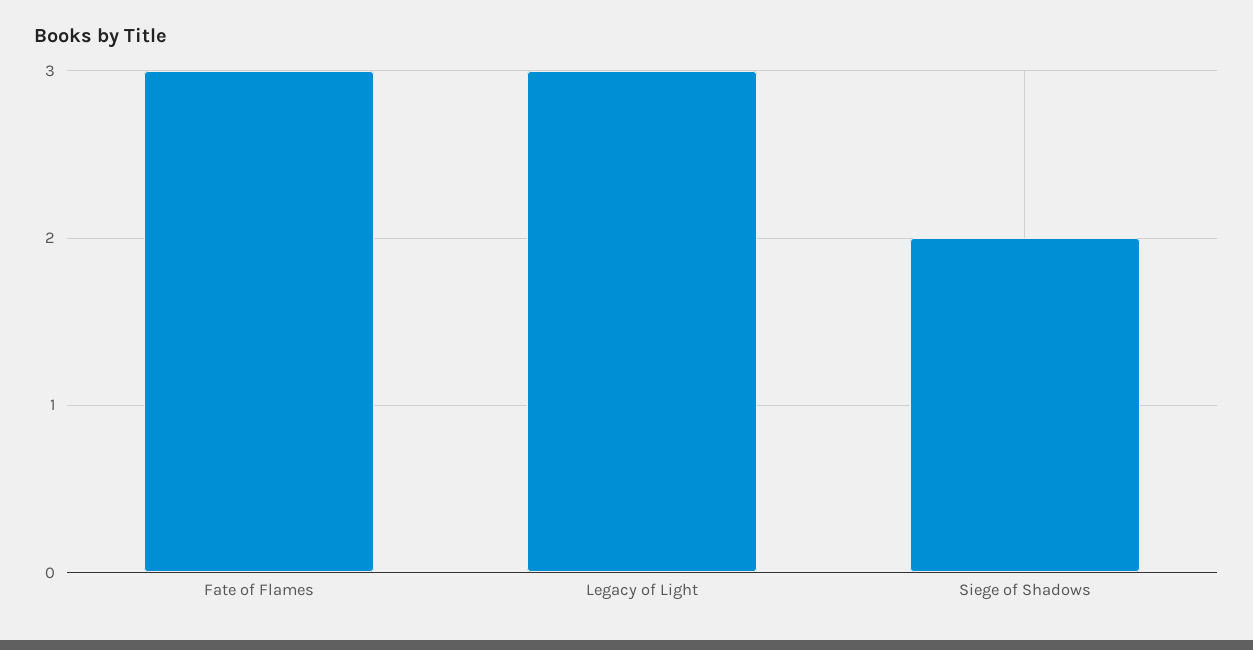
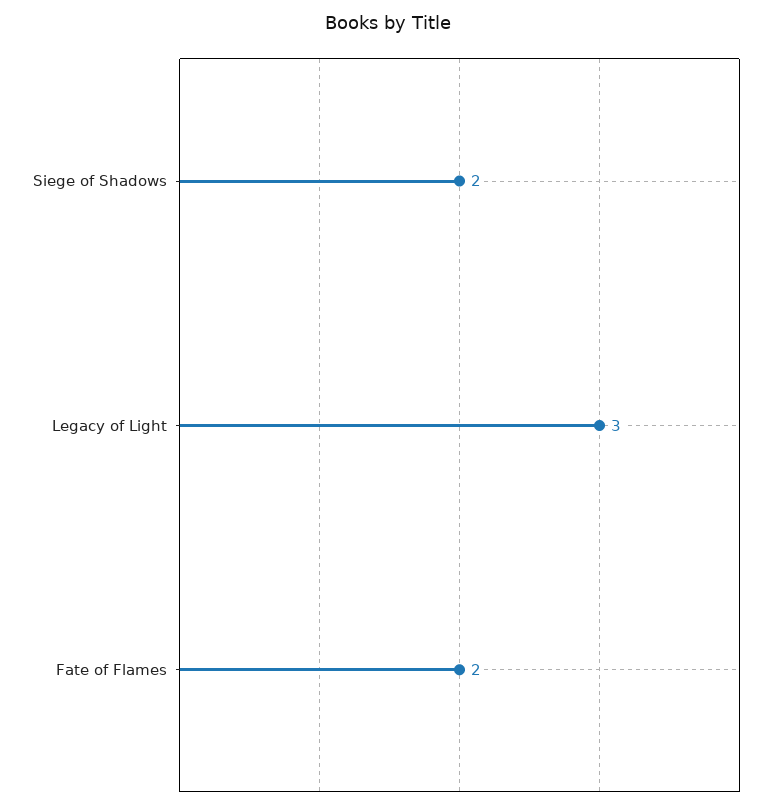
Fate of Flames: 3 -> 2

